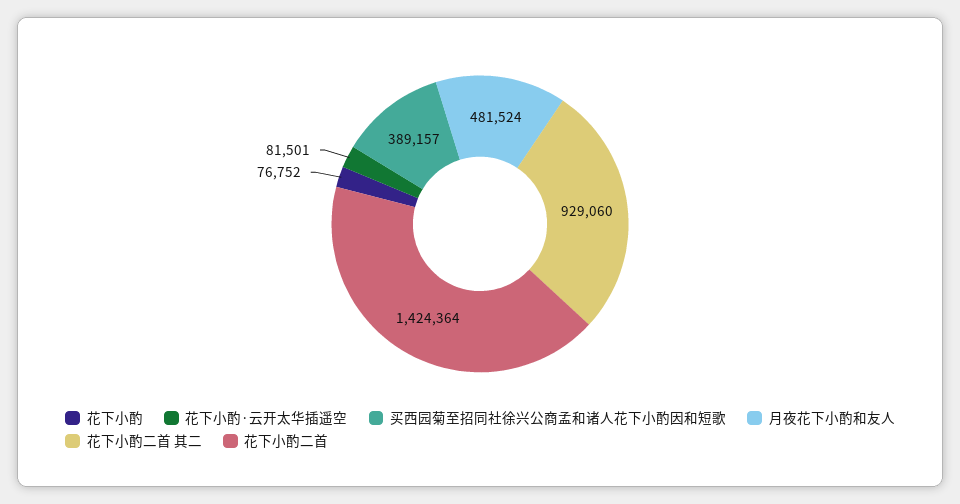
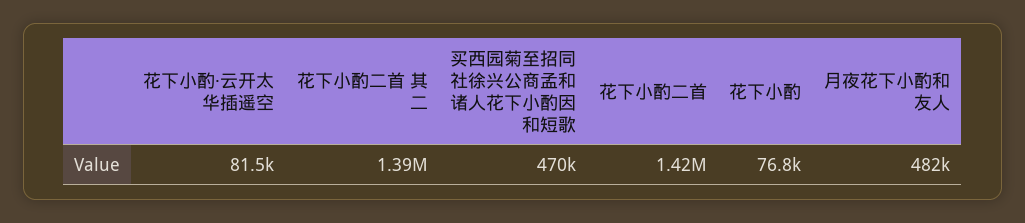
买西园菊至招同社徐兴公商孟和诸人花下小酌因和短歌: 389157 -> 470000
花下小酌二首 其二: 929060 -> 1390000

